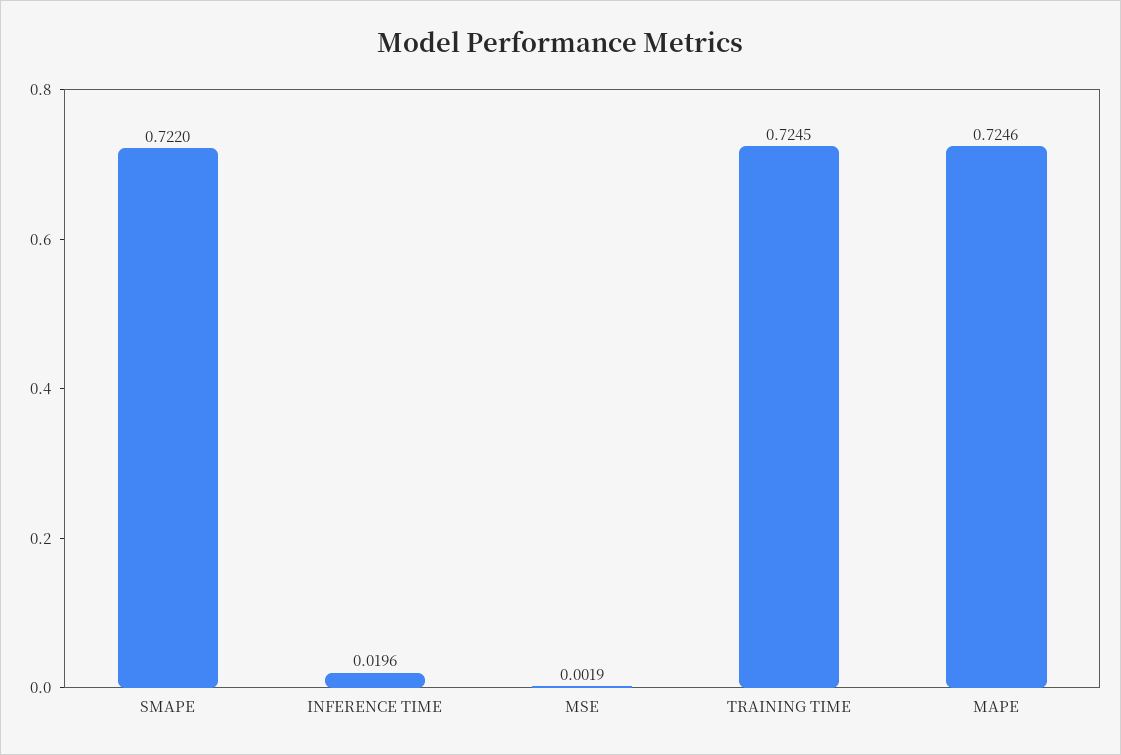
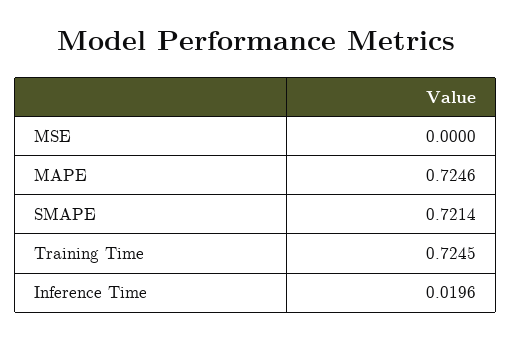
SMAPE: 0.722 -> 0.7214
MSE: 0.0019 -> 0

